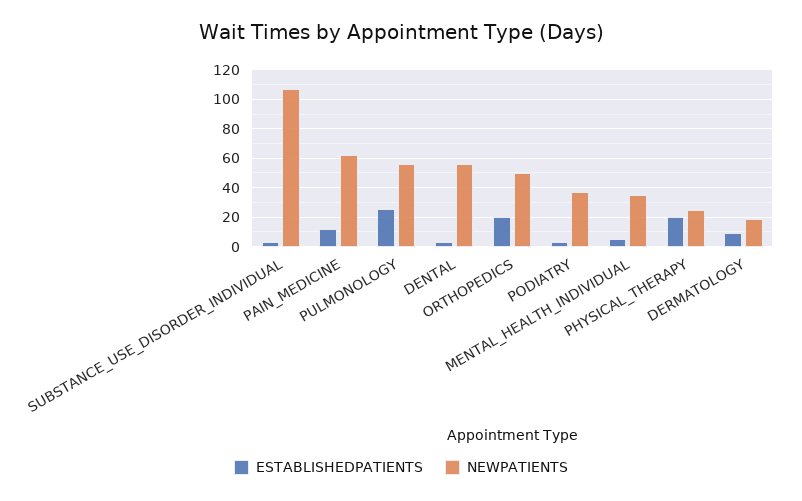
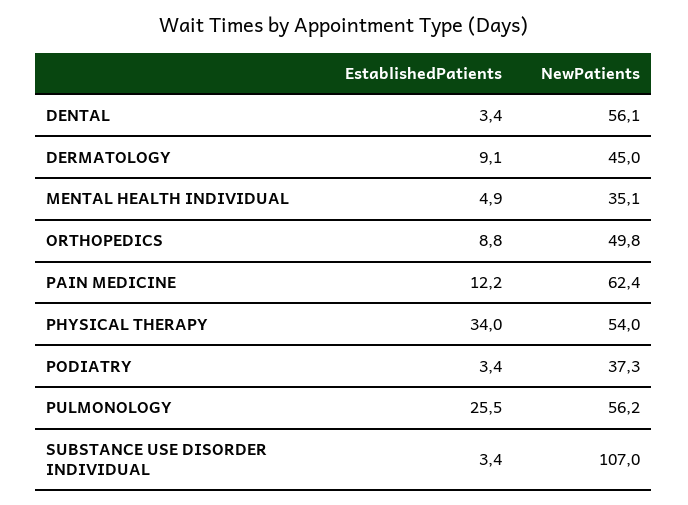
ESTABLISHEDPATIENTS, ORTHOPEDICS: 20 -> 8.8
ESTABLISHEDPATIENTS, PHYSICAL_THERAPY: 20 -> 34
NEWPATIENTS, PHYSICAL_THERAPY: 25 -> 54
NEWPATIENTS, DERMATOLOGY: 20 -> 45

